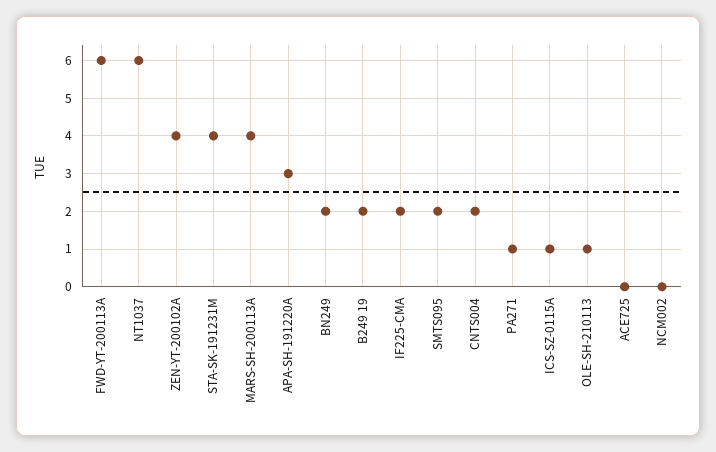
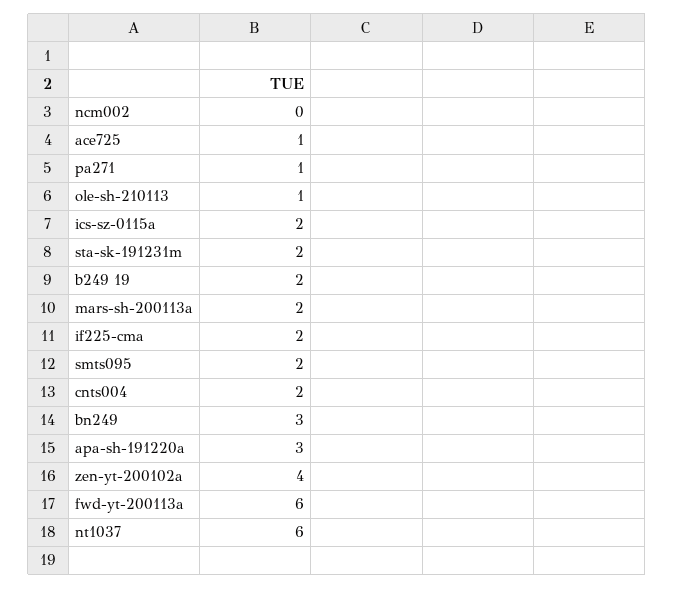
STA-SK-191231M: 4 -> 2
MARS-SH-200113A: 4 -> 2
BN249: 2 -> 3
ICS-SZ-0115A: 1 -> 2
ACE725: 0 -> 1

